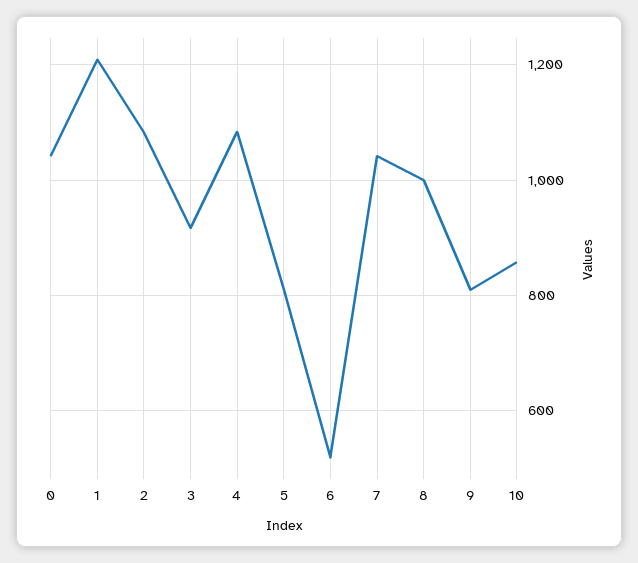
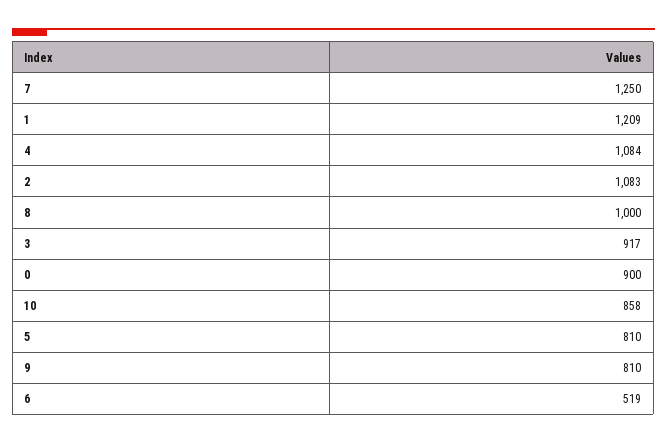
0: 1040 -> 900
7: 1040 -> 1250

